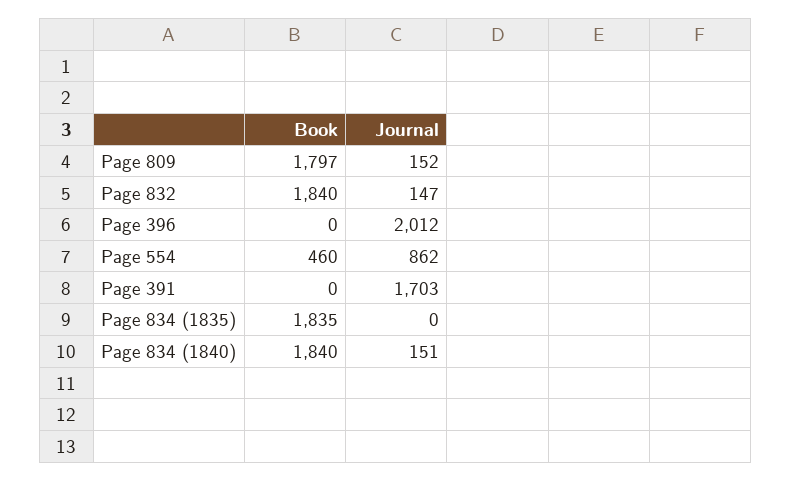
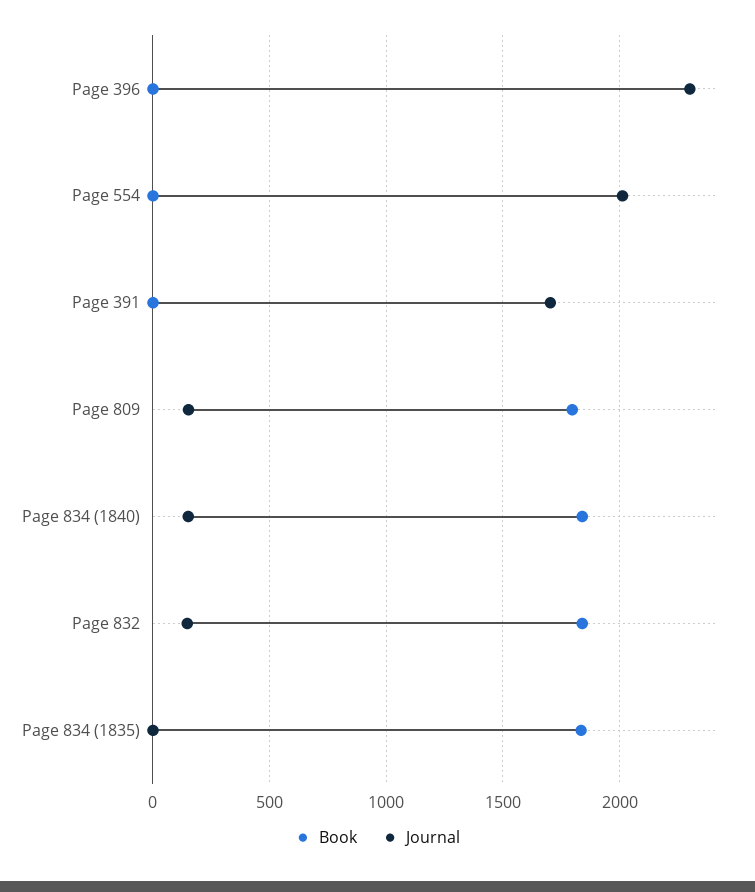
Journal, Page 396: 2012 -> 2300
Book, Page 554: 460 -> 0
Journal, Page 554: 862 -> 2000

